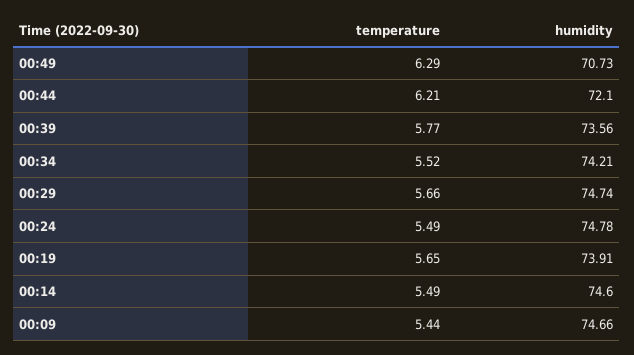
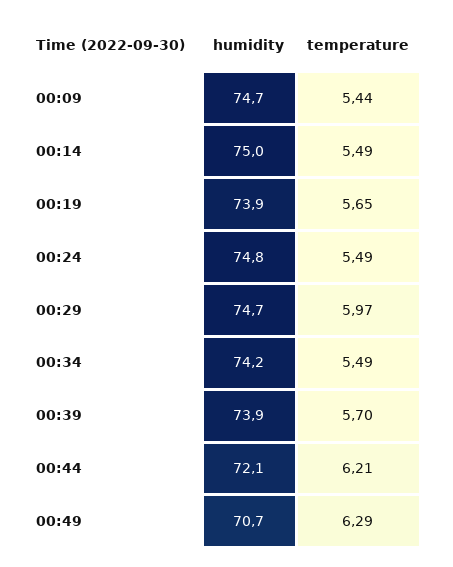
temperature, 00:39: 5.77 -> 5.7
humidity, 00:39: 73.56 -> 73.9
temperature, 00:34: 5.52 -> 5.49
temperature, 00:29: 5.66 -> 5.97
humidity, 00:14: 74.6 -> 75

